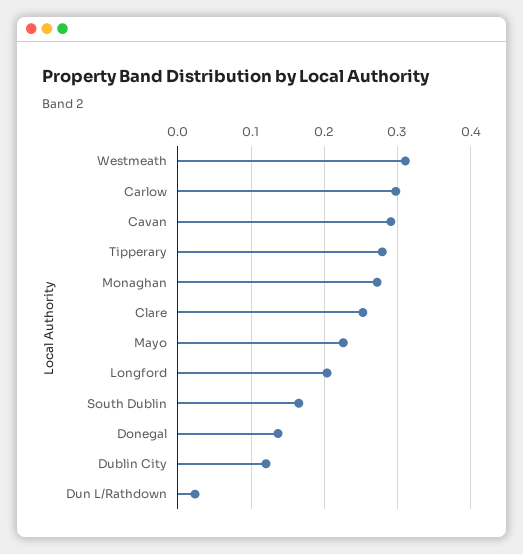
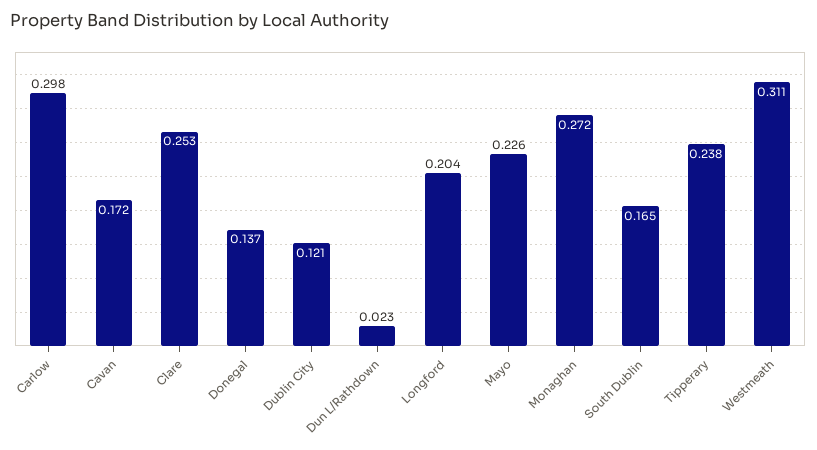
Cavan: 0.29 -> 0.172
Tipperary: 0.28 -> 0.238

